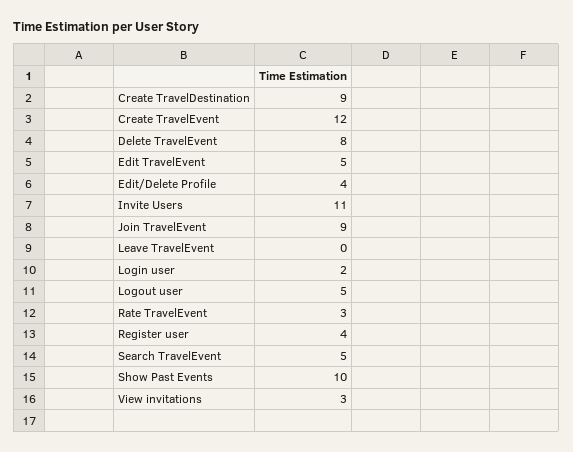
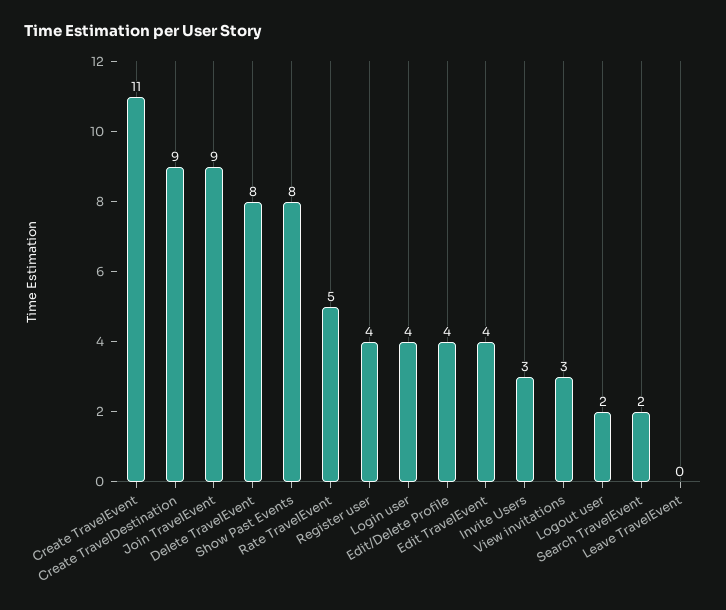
Create TravelEvent: 12 -> 11
Edit TravelEvent: 5 -> 4
Invite Users: 11 -> 3
Login user: 2 -> 4
Logout user: 5 -> 2
Rate TravelEvent: 3 -> 5
Search TravelEvent: 5 -> 2
Show Past Events: 10 -> 8

